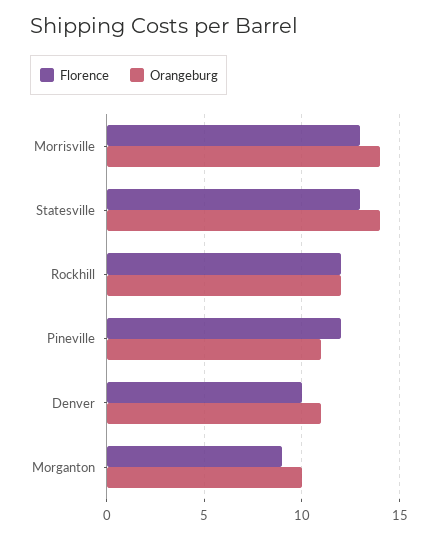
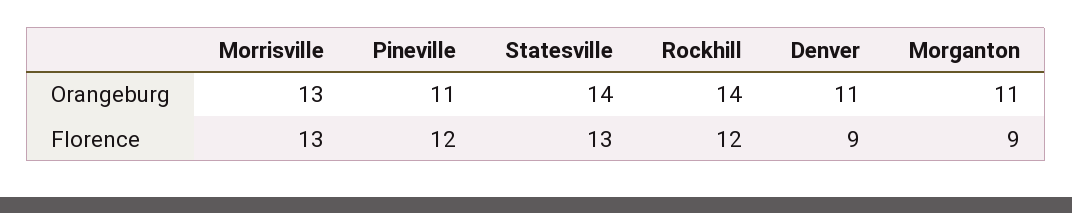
Orangeburg, Morrisville: 14 -> 13
Orangeburg, Rockhill: 12 -> 14
Florence, Denver: 10 -> 9
Orangeburg, Morganton: 10 -> 11

